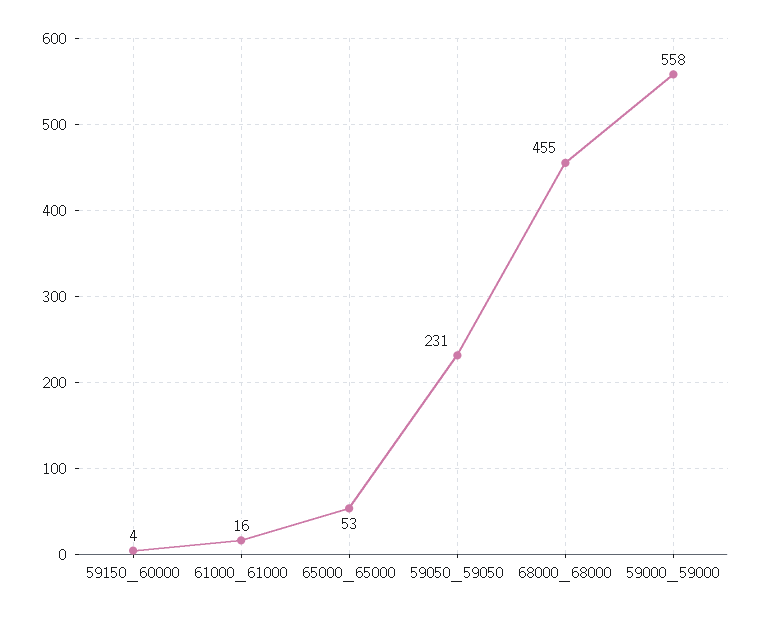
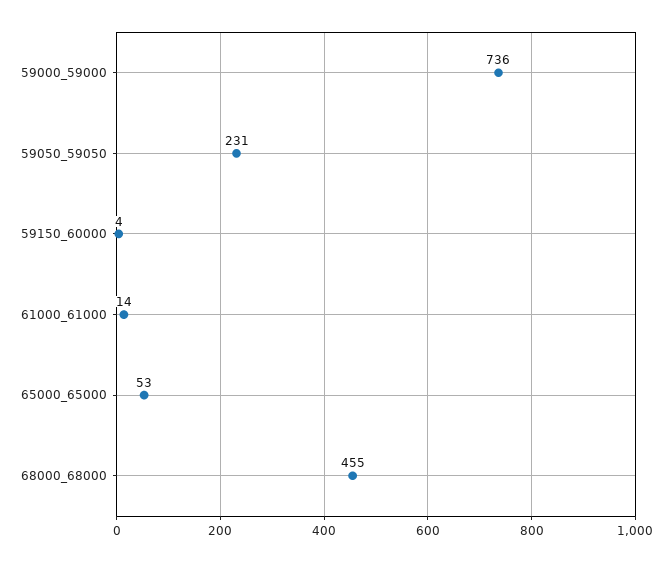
61000_61000: 16 -> 14
59000_59000: 558 -> 736

